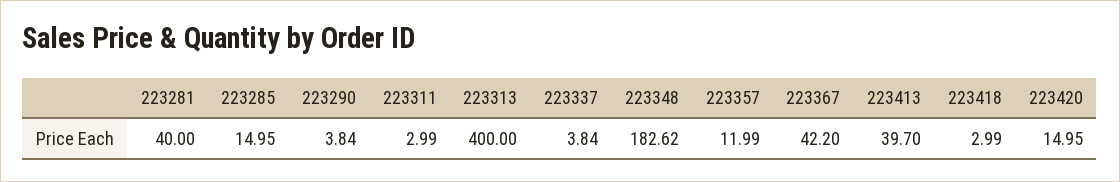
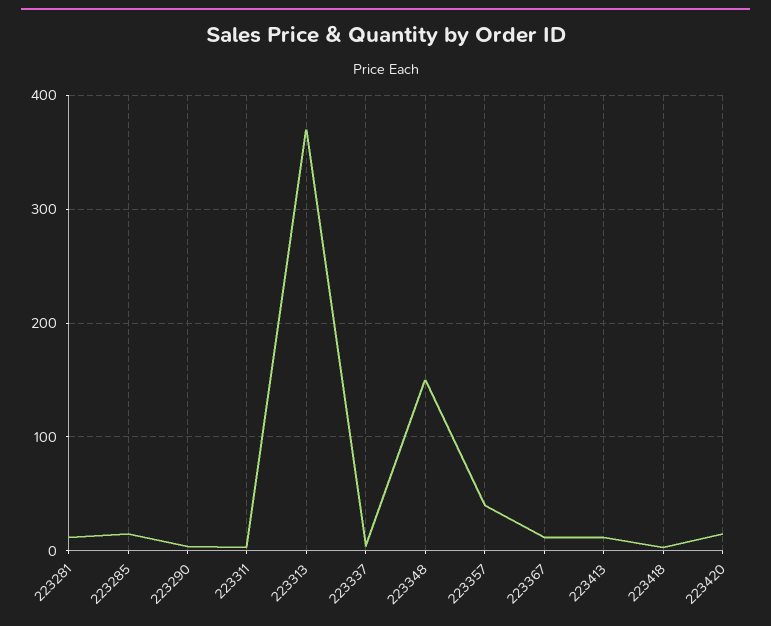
223281: 40 -> 10
223313: 400 -> 370
223348: 182.62 -> 150
223357: 11.99 -> 40
223367: 42.2 -> 10
223413: 39.7 -> 10

